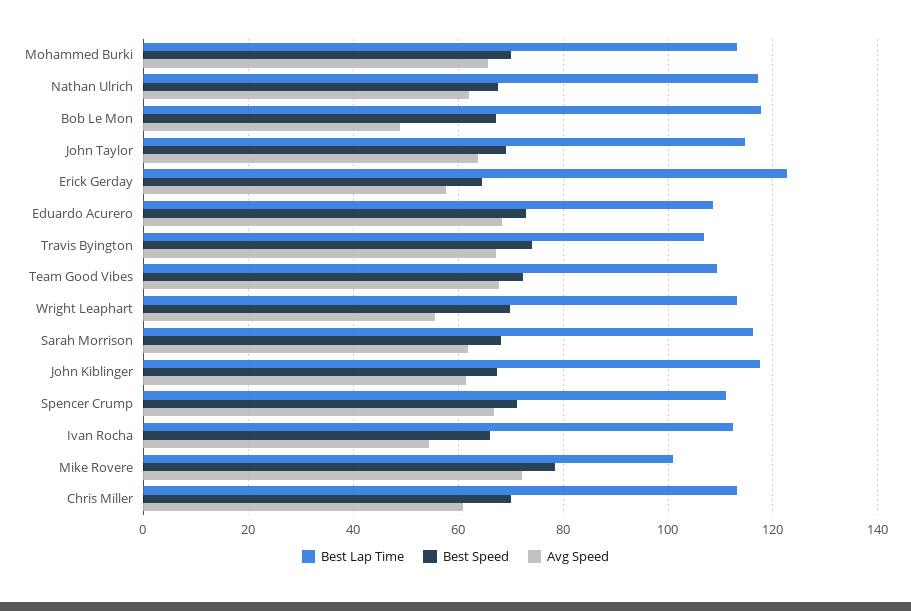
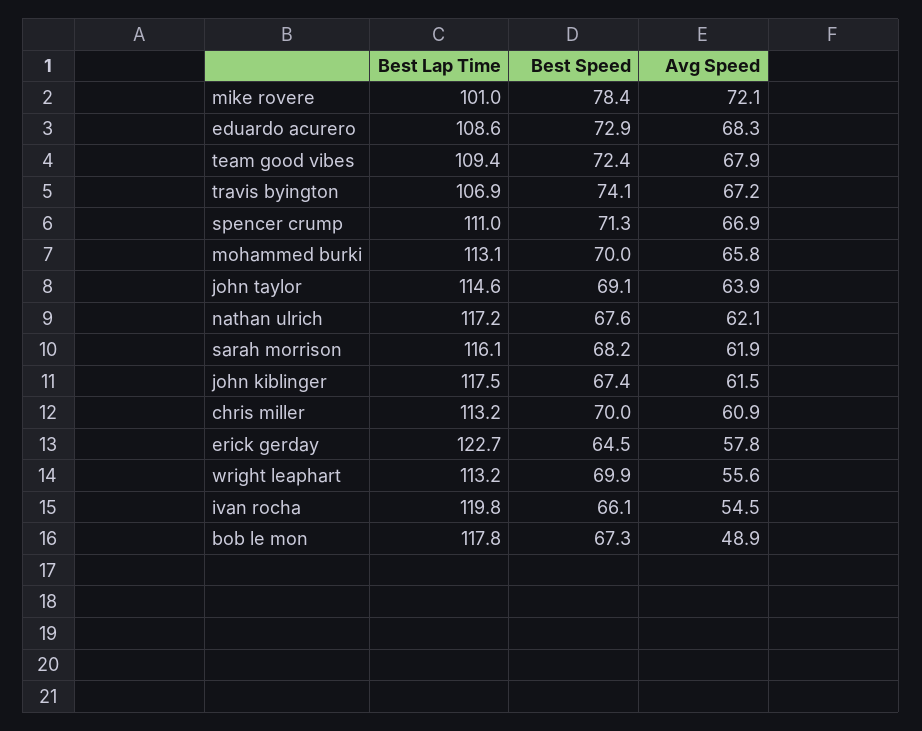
Best Lap Time, Ivan Rocha: 112 -> 119.8

